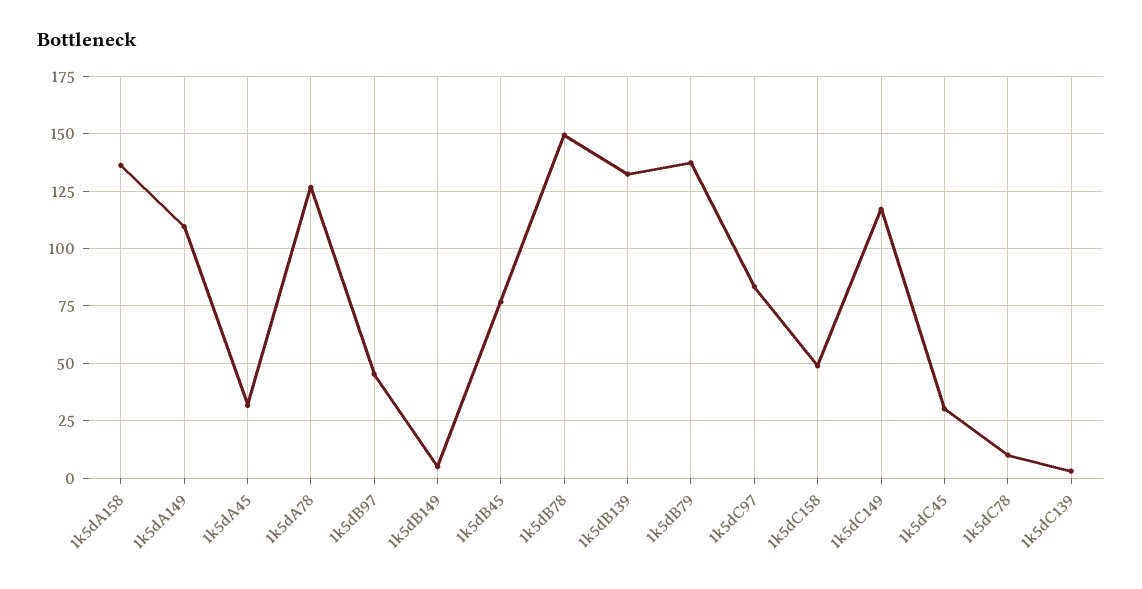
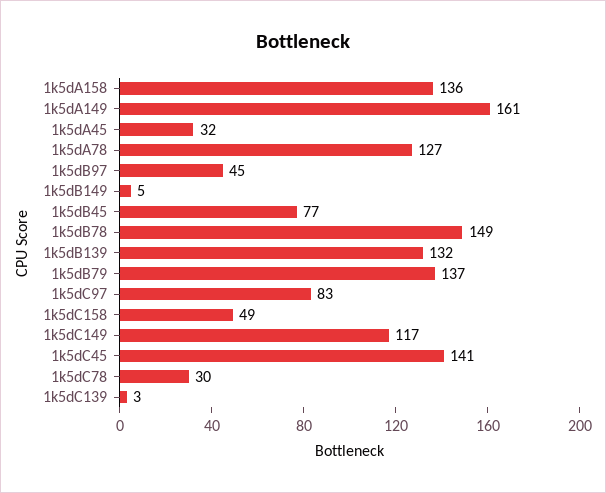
1k5dA149: 110 -> 161
1k5dC45: 30 -> 141
1k5dC78: 10 -> 30

